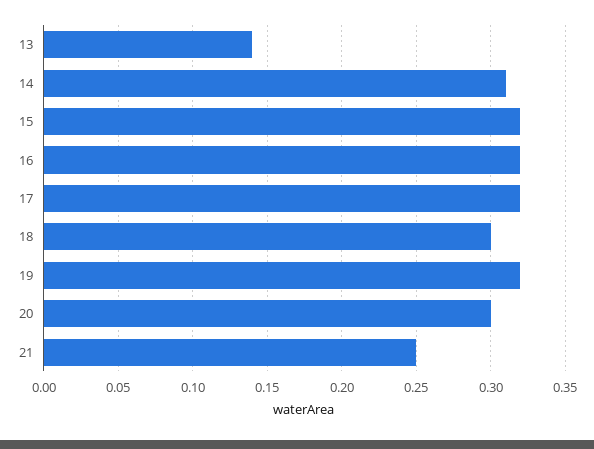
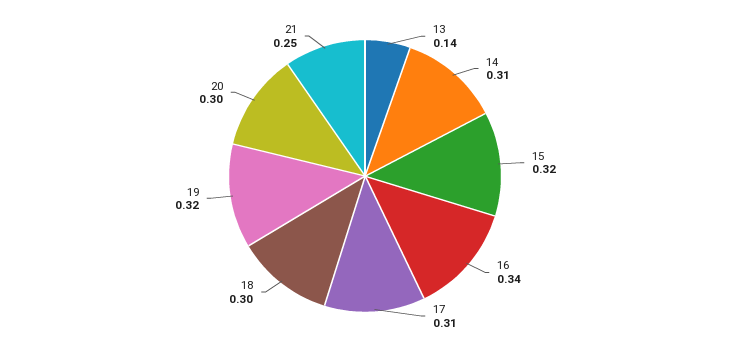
16: 0.32 -> 0.34
17: 0.32 -> 0.31

